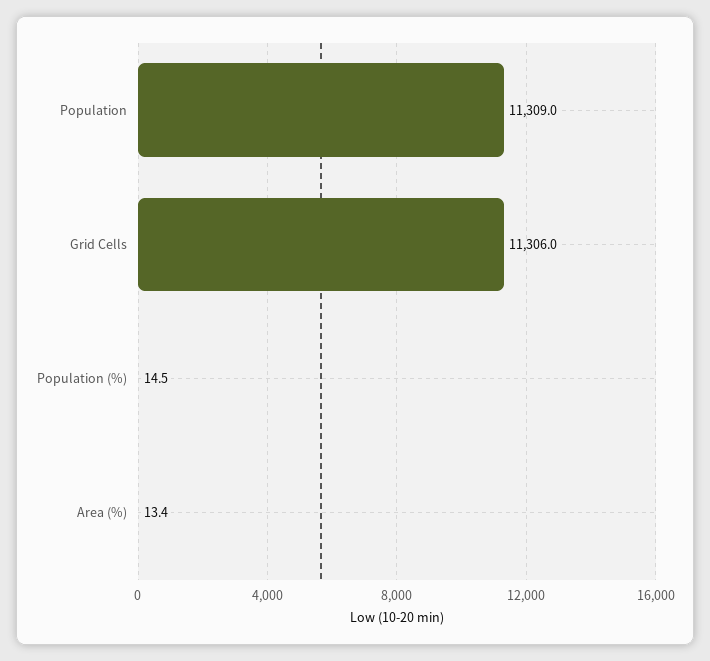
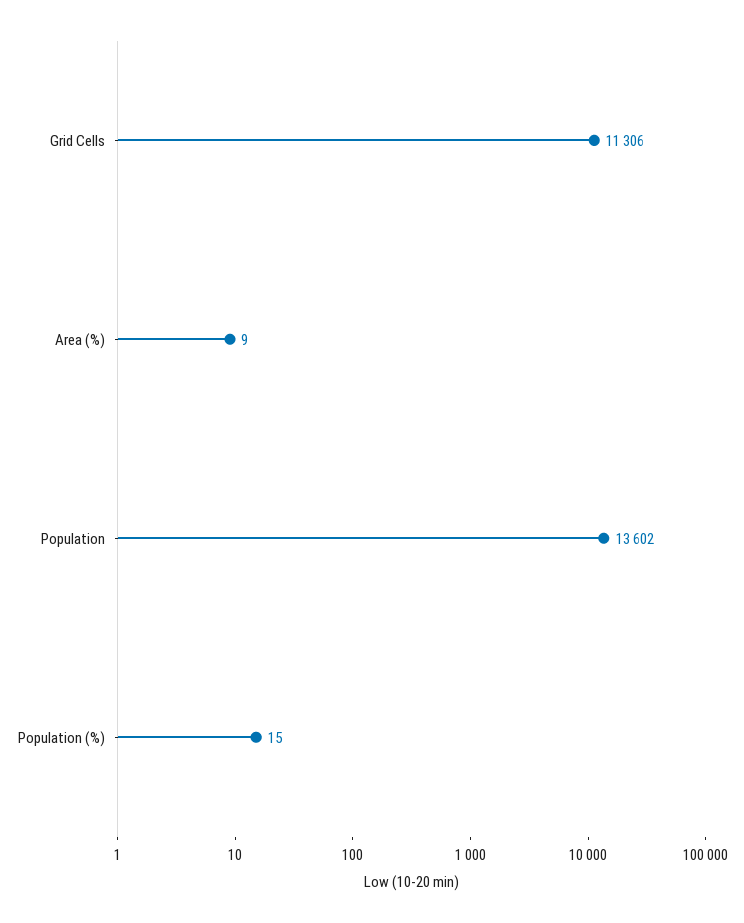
Population: 11309 -> 13602
Area (%): 13.4 -> 9

